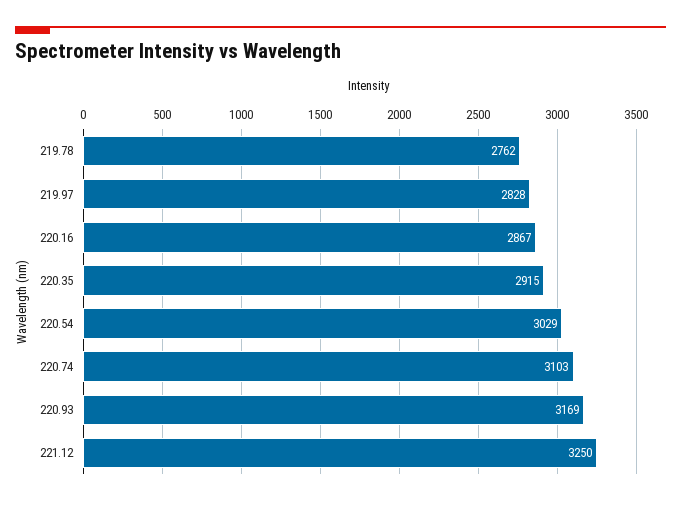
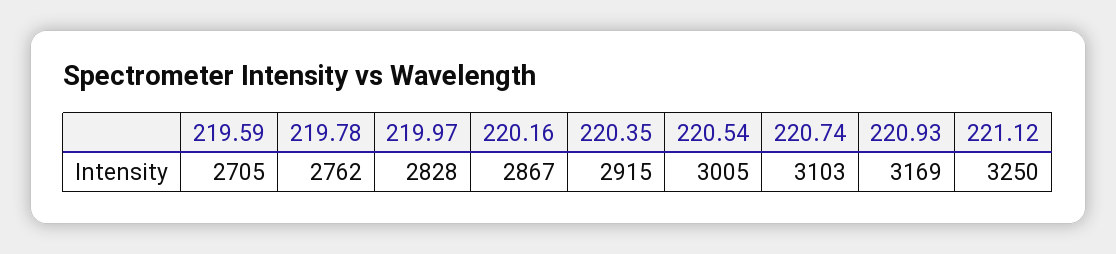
220.54: 3029 -> 3005
219.59: none -> 2705

